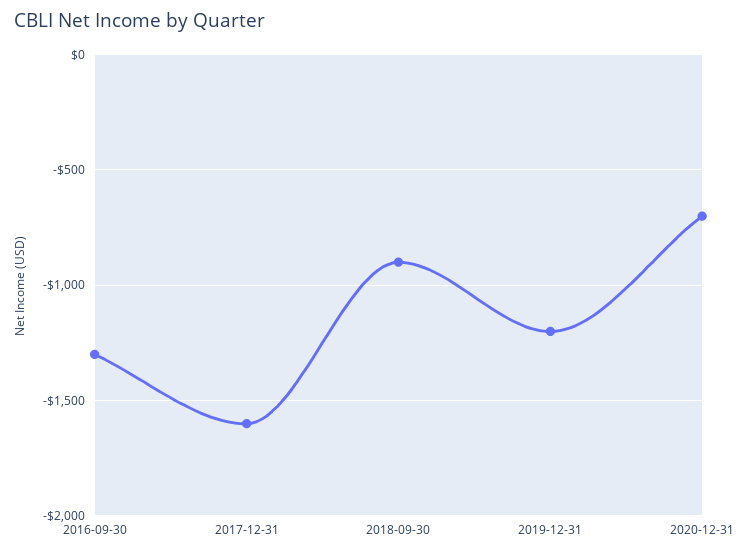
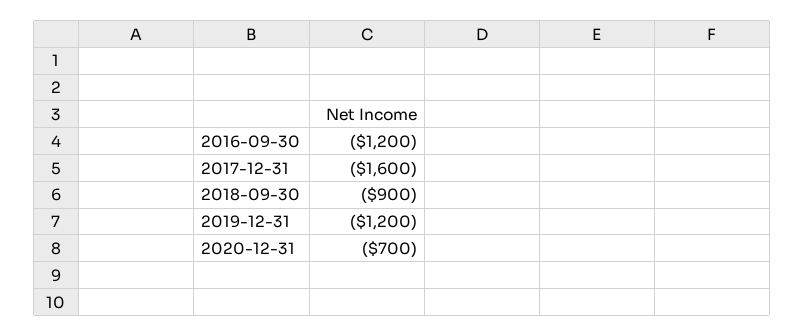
2016-09-30: -1300 -> -1200

